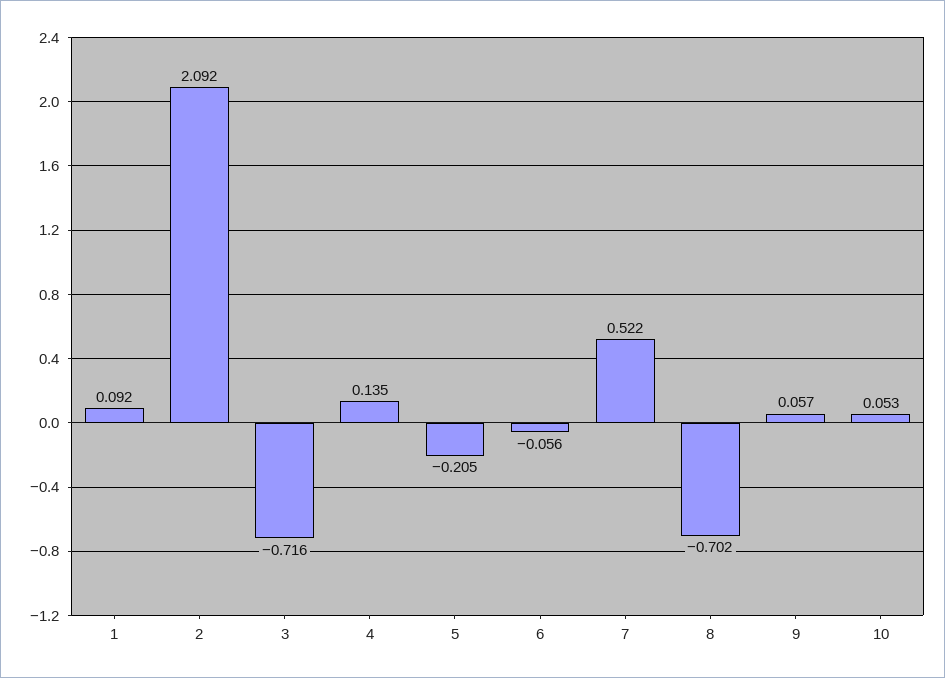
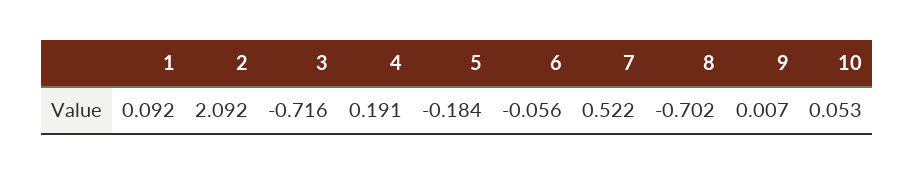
4: 0.135 -> 0.191
5: -0.205 -> -0.184
9: 0.057 -> 0.007

